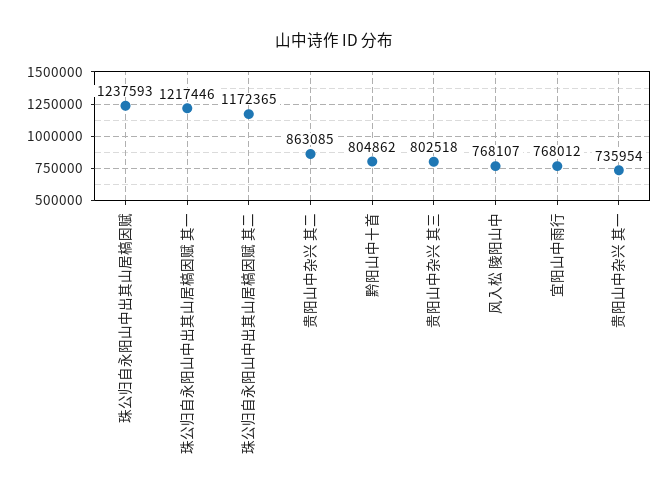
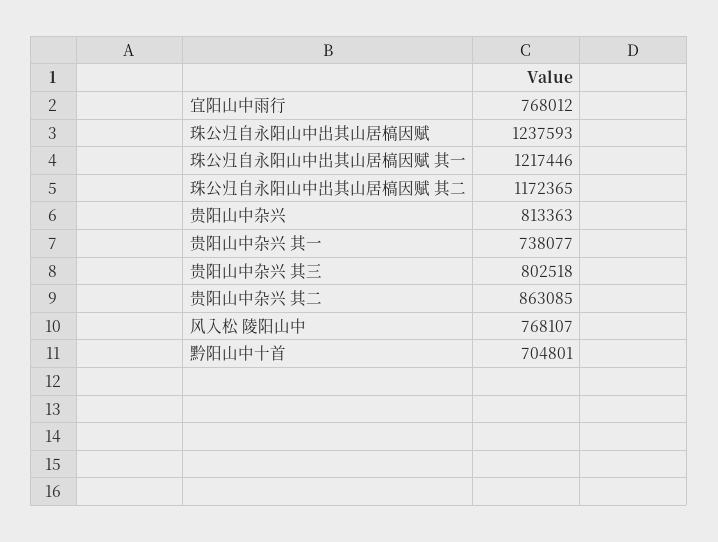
黔阳山中十首: 804862 -> 704801
贵阳山中杂兴 其一: 735954 -> 738077
贵阳山中杂兴: none -> 813363

